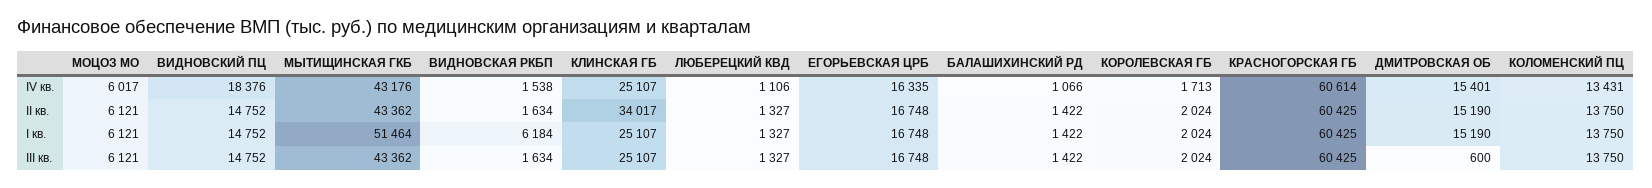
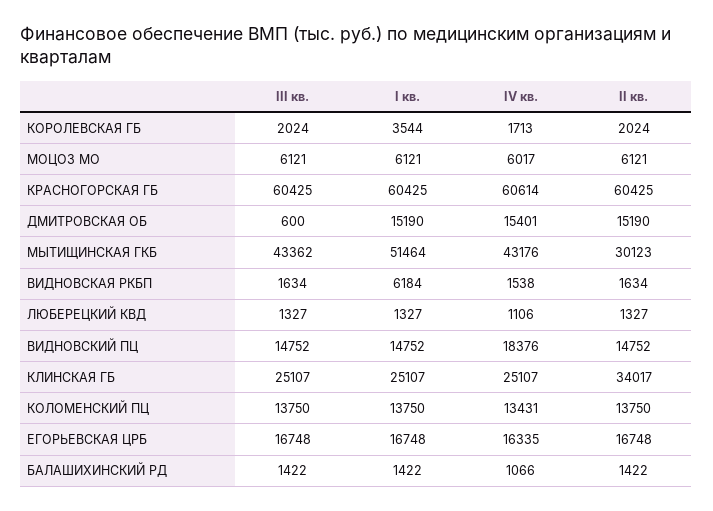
МЫТИЩИНСКАЯ ГКБ, II кв.: 43362 -> 30123
КОРОЛЕВСКАЯ ГБ, I кв.: 2024 -> 3544

